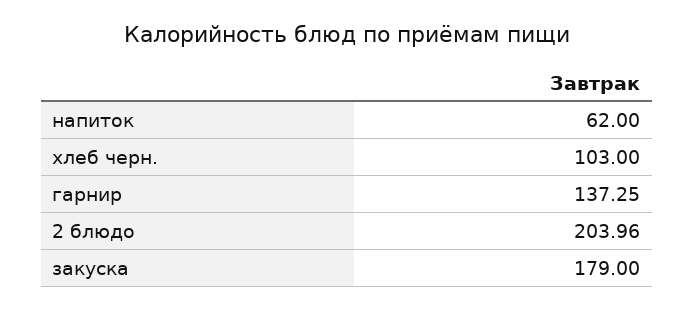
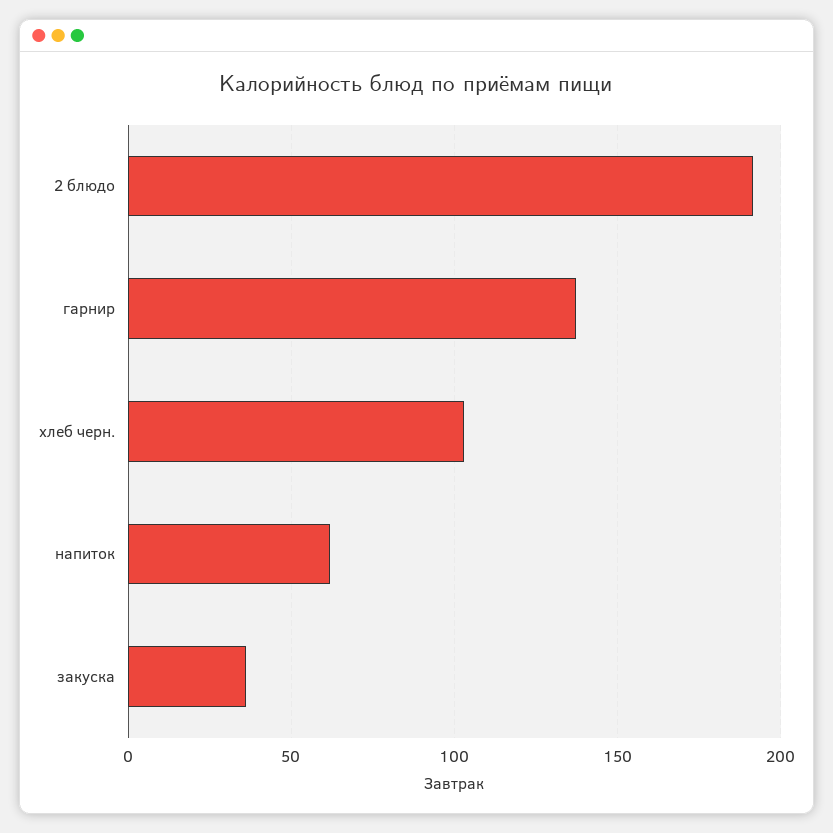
2 блюдо: 203.96 -> 190
закуска: 179 -> 35

